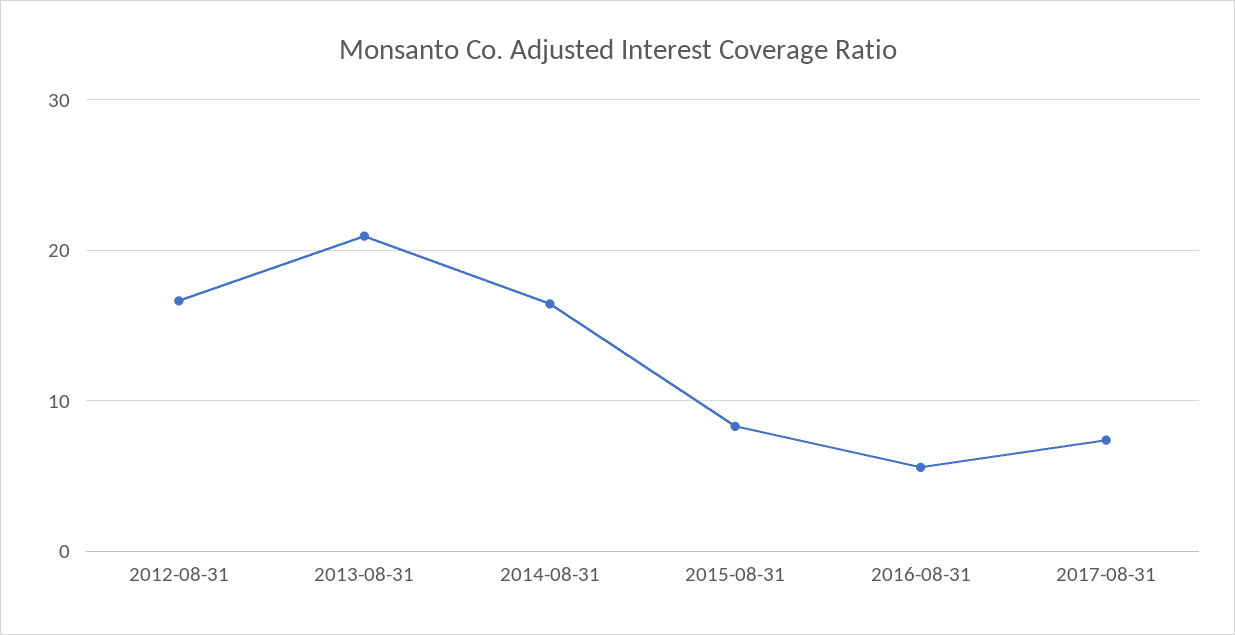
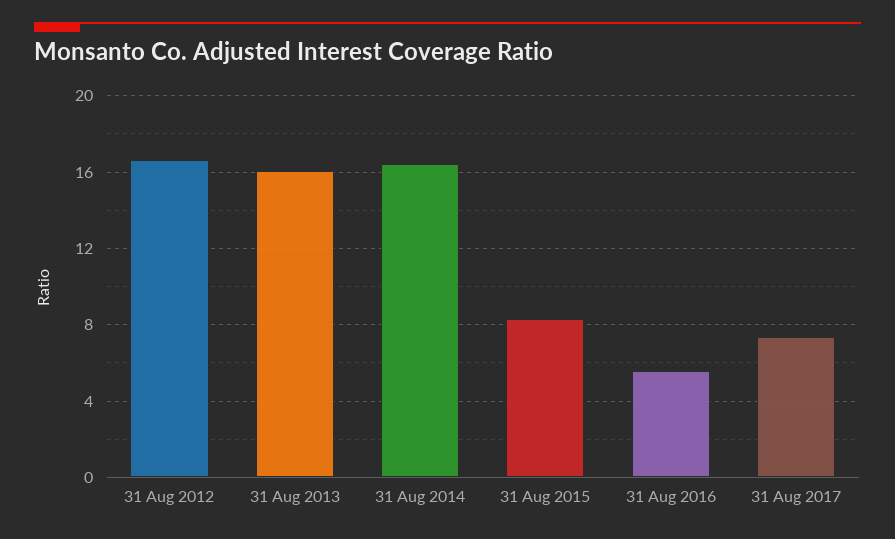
2013-08-31: 21 -> 16

